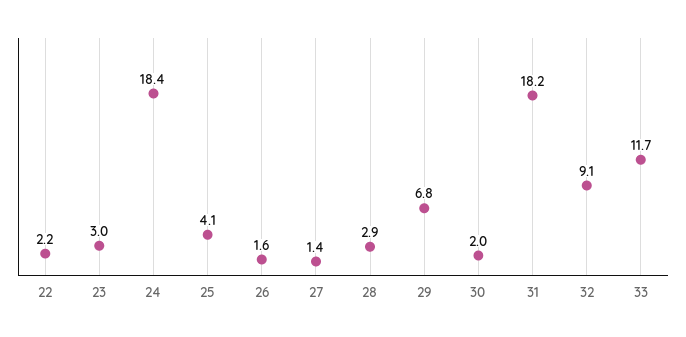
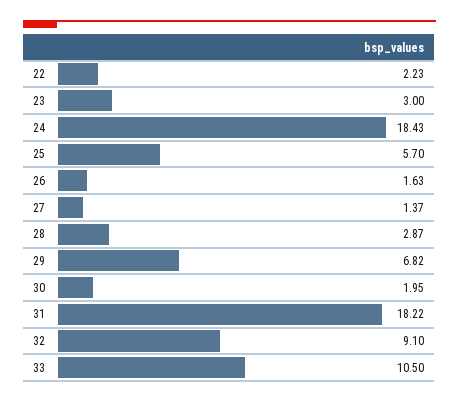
25: 4.1 -> 5.7
33: 11.7 -> 10.5

